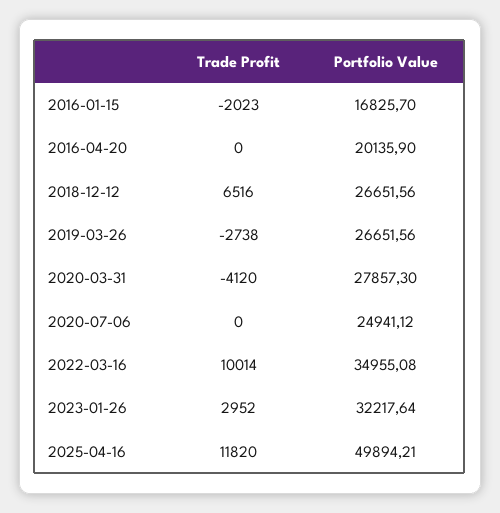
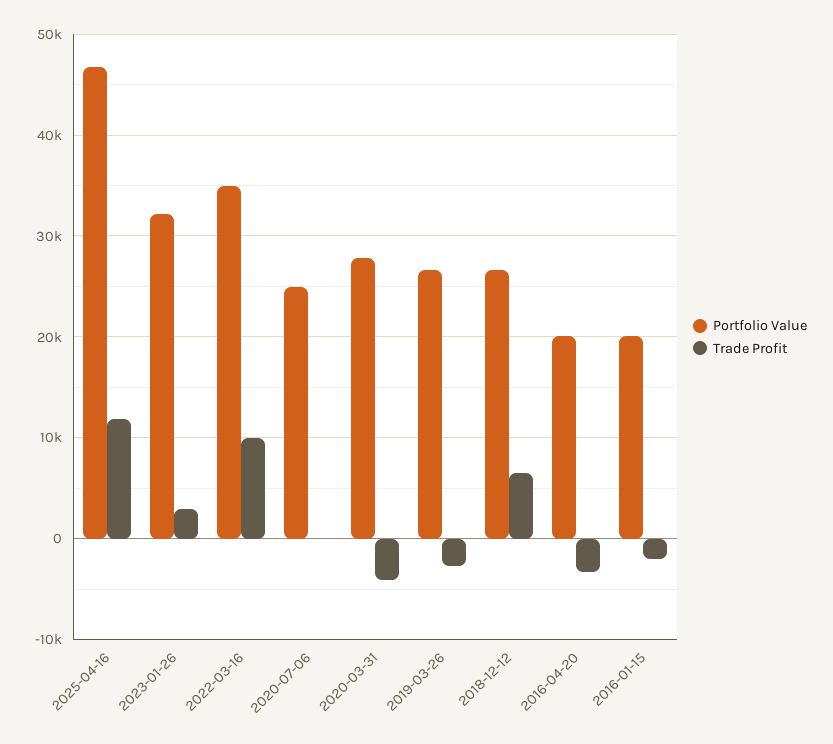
Portfolio Value, 2016-01-15: 16825.7 -> 20000
Trade Profit, 2016-04-20: 0 -> -3000
Portfolio Value, 2025-04-16: 49894.21 -> 47000

